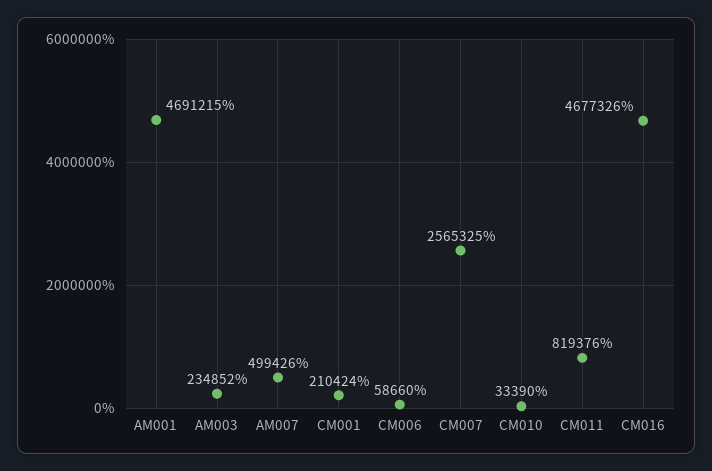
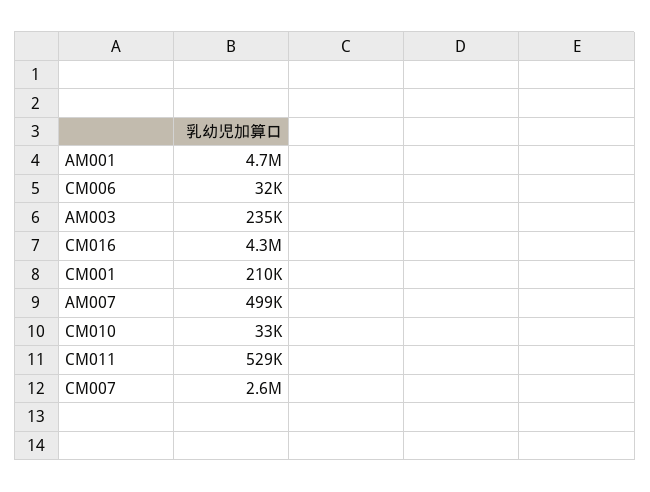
CM006: 58660 -> 32000
CM011: 819376 -> 529000
CM016: 4677326 -> 4300000

